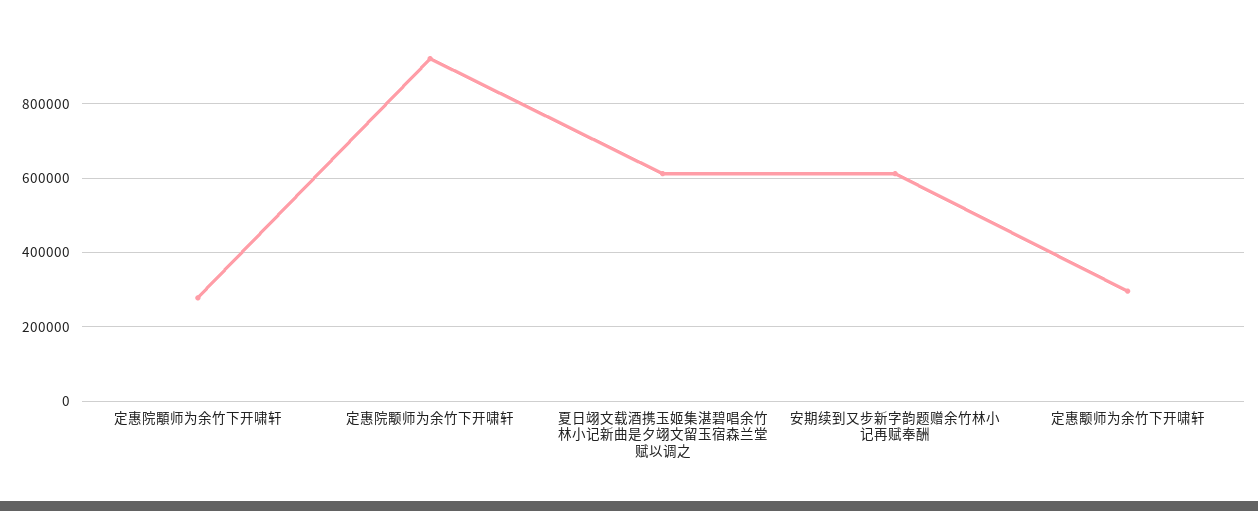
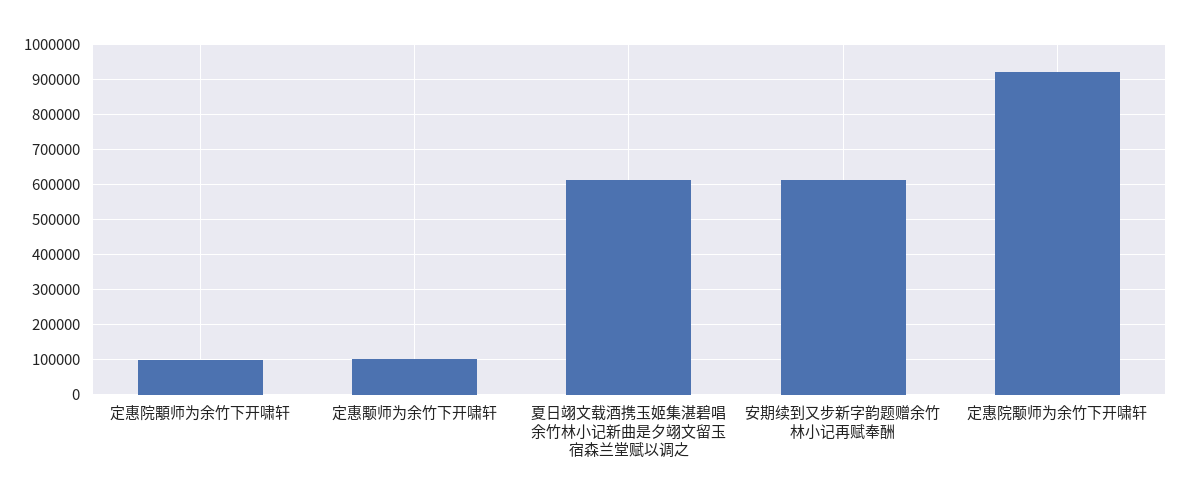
定惠院顒师为余竹下开啸轩: 280000 -> 100000
定惠颙师为余竹下开啸轩: 300000 -> 100000

